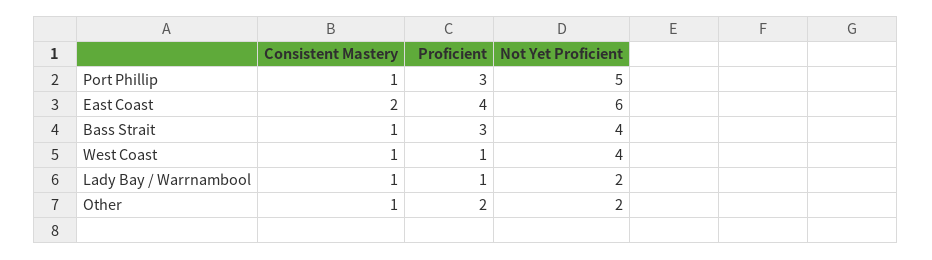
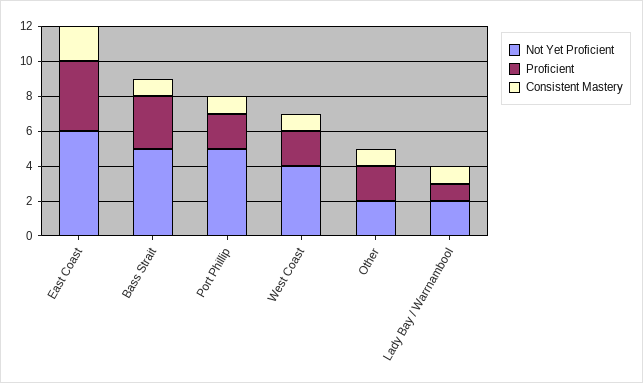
Proficient, Port Phillip: 3 -> 2
Not Yet Proficient, Bass Strait: 4 -> 5
Proficient, West Coast: 1 -> 2

